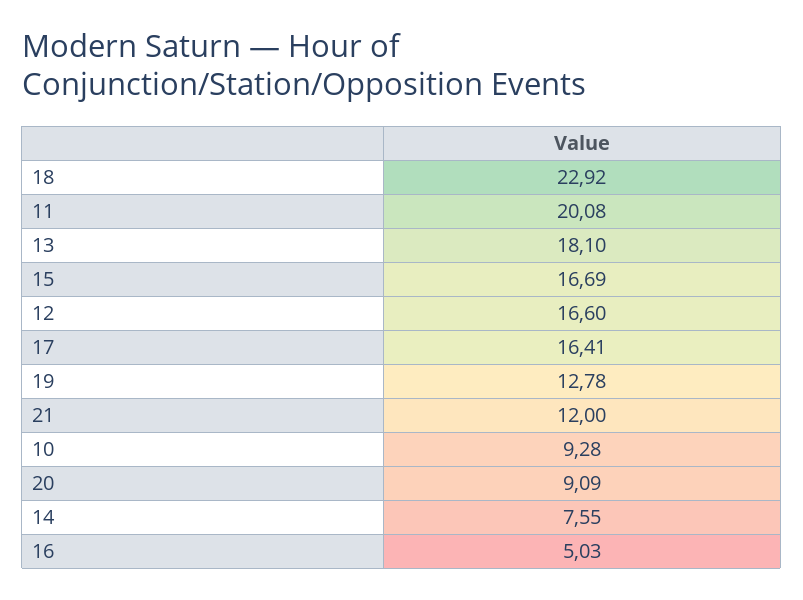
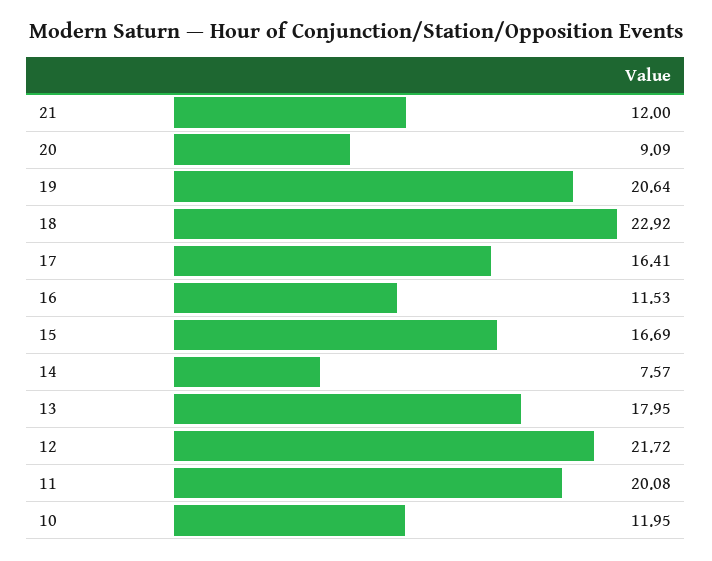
13: 18.1 -> 17.95
12: 16.6 -> 21.72
19: 12.78 -> 20.64
10: 9.28 -> 11.95
14: 7.55 -> 7.57
16: 5.03 -> 11.53

